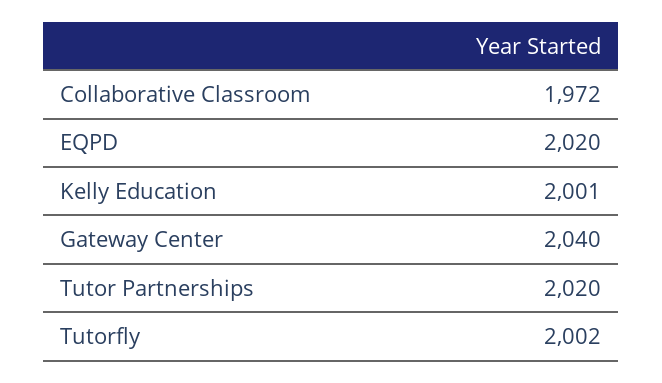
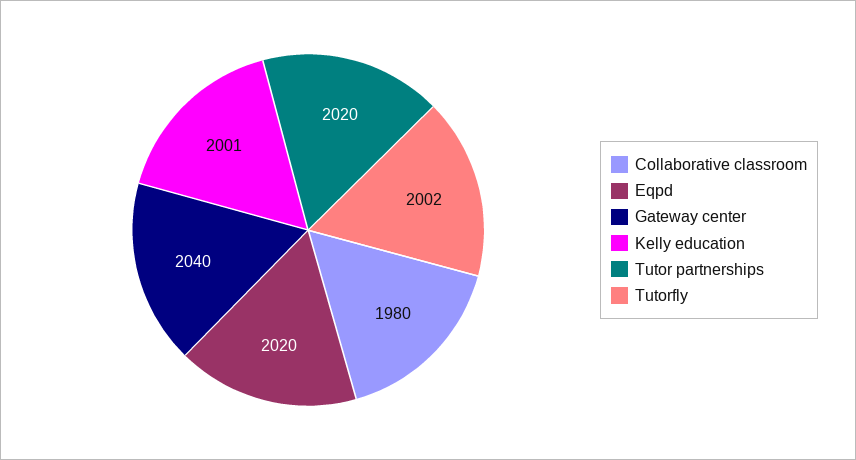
Collaborative Classroom: 1972 -> 1980

